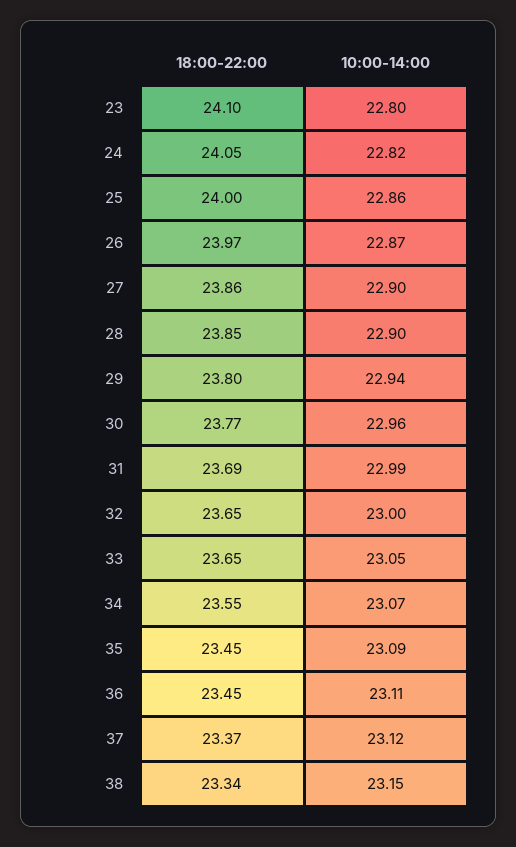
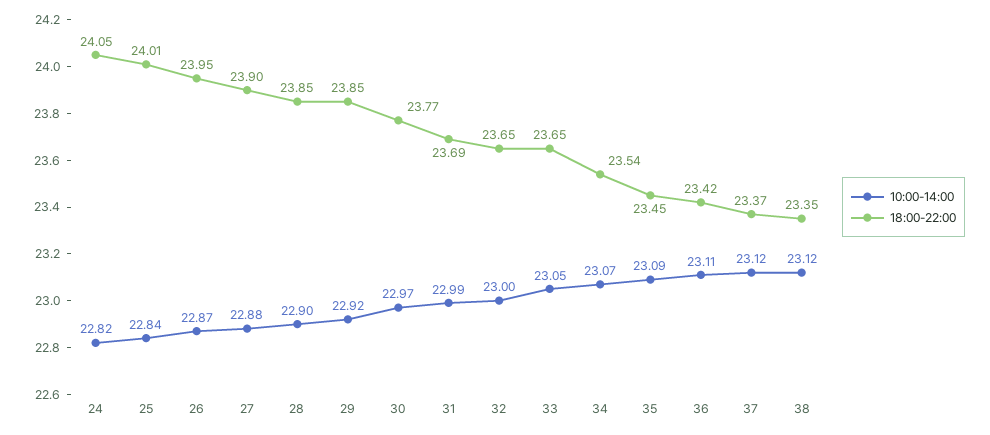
18:00-22:00, 23: 24.1 -> none
10:00-14:00, 23: 22.8 -> none
18:00-22:00, 25: 24 -> 24.01
10:00-14:00, 25: 22.86 -> 22.84
18:00-22:00, 26: 23.97 -> 23.95
18:00-22:00, 27: 23.86 -> 23.9
10:00-14:00, 27: 22.9 -> 22.88
18:00-22:00, 29: 23.8 -> 23.85
10:00-14:00, 29: 22.94 -> 22.92
10:00-14:00, 30: 22.96 -> 22.97
18:00-22:00, 34: 23.55 -> 23.54
18:00-22:00, 36: 23.45 -> 23.42
18:00-22:00, 38: 23.34 -> 23.35
10:00-14:00, 38: 23.15 -> 23.12

